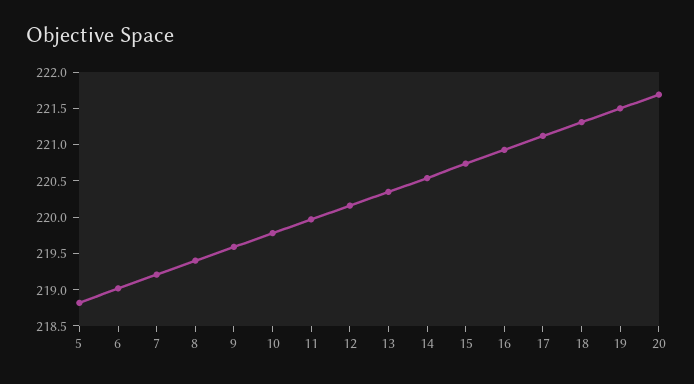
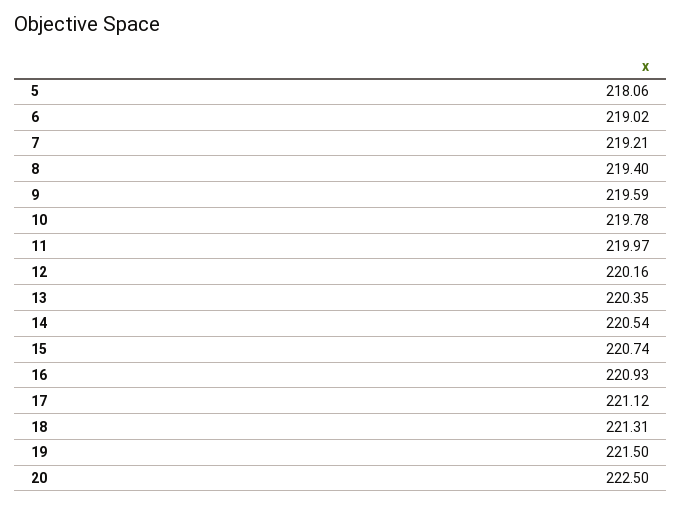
5: 218.75 -> 218.06
20: 221.75 -> 222.5

